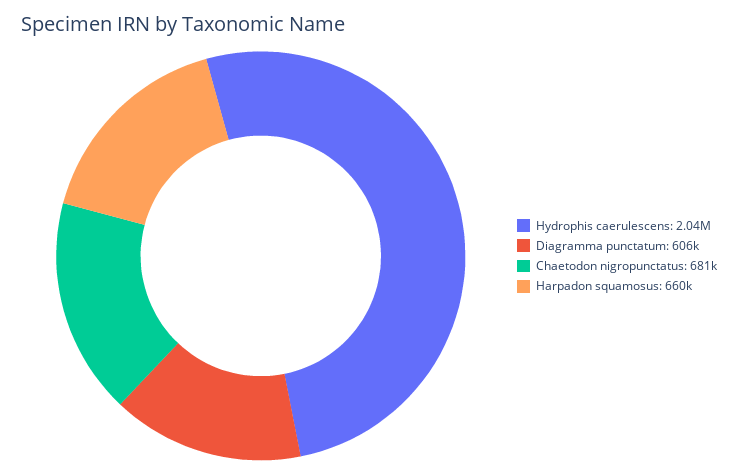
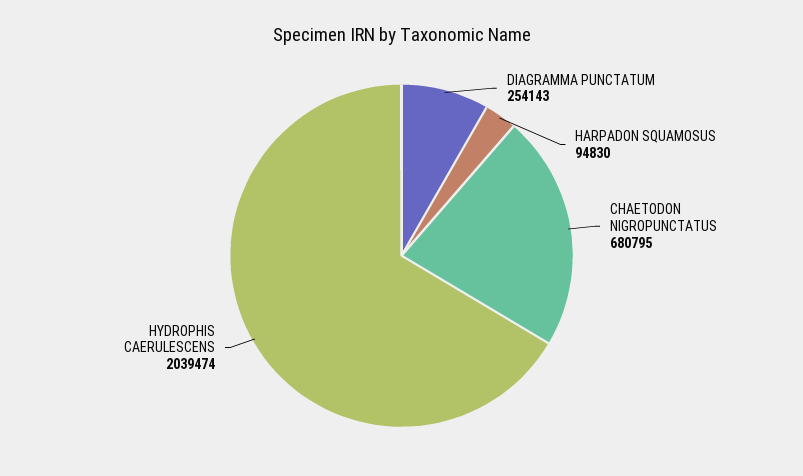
Diagramma punctatum: 606000 -> 254143
Harpadon squamosus: 660000 -> 94830

